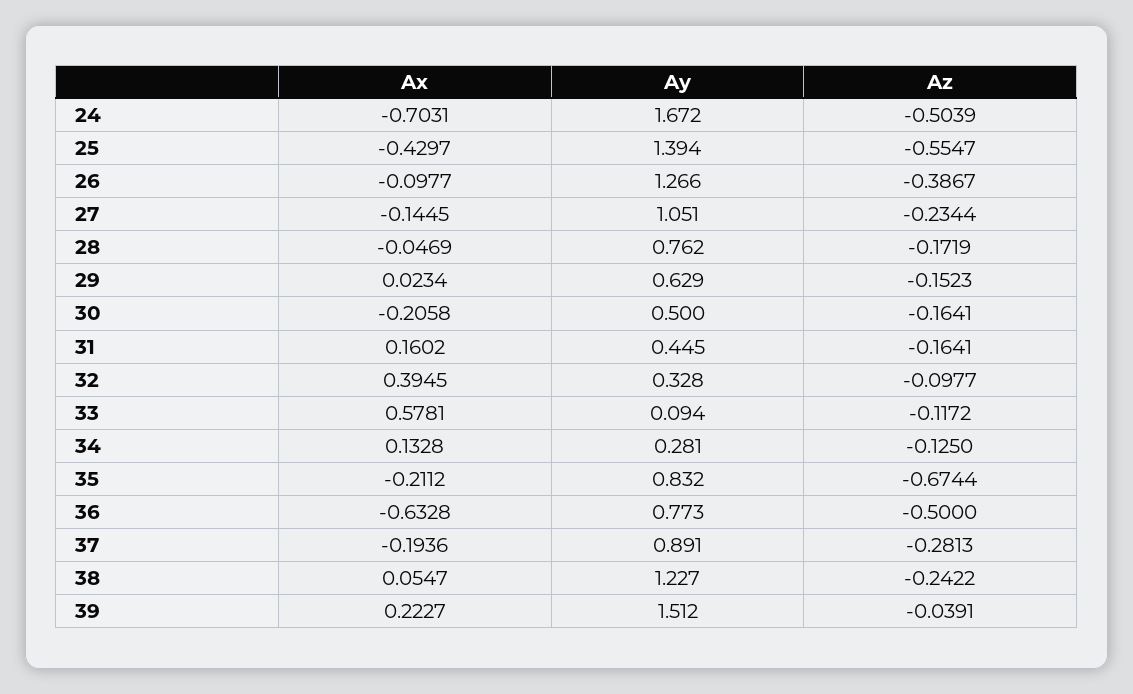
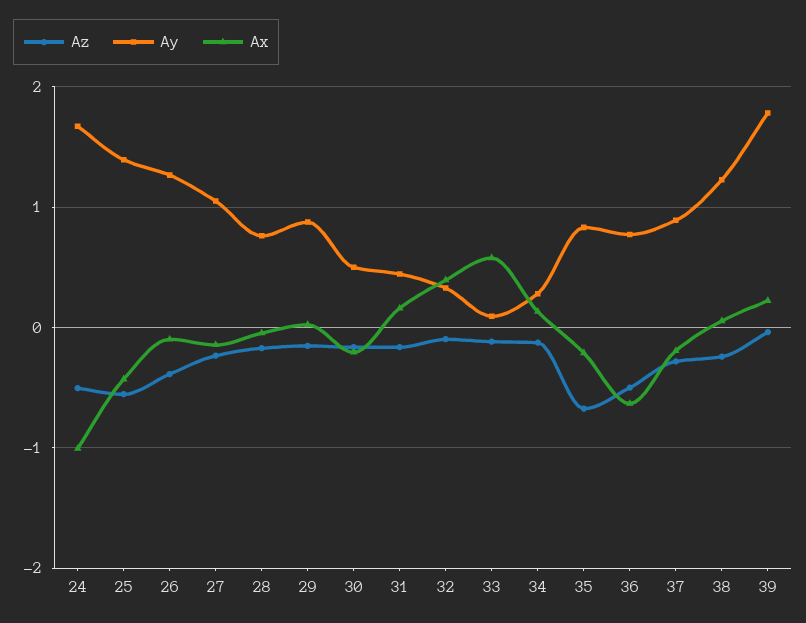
Ax, 24: -0.7031 -> -1
Ay, 29: 0.629 -> 0.9
Ay, 39: 1.512 -> 1.8

